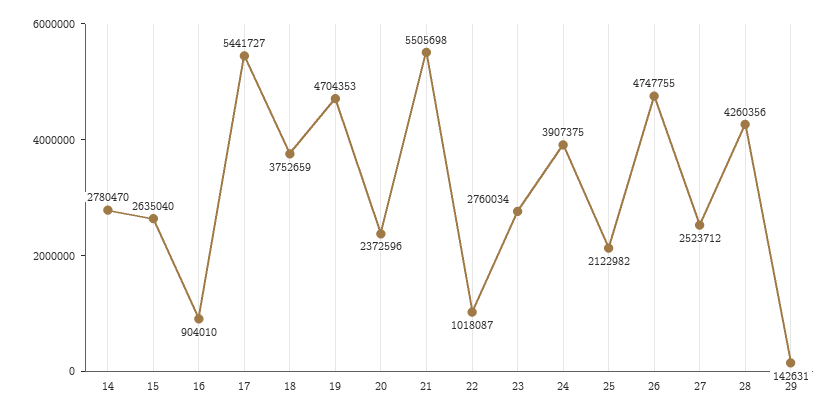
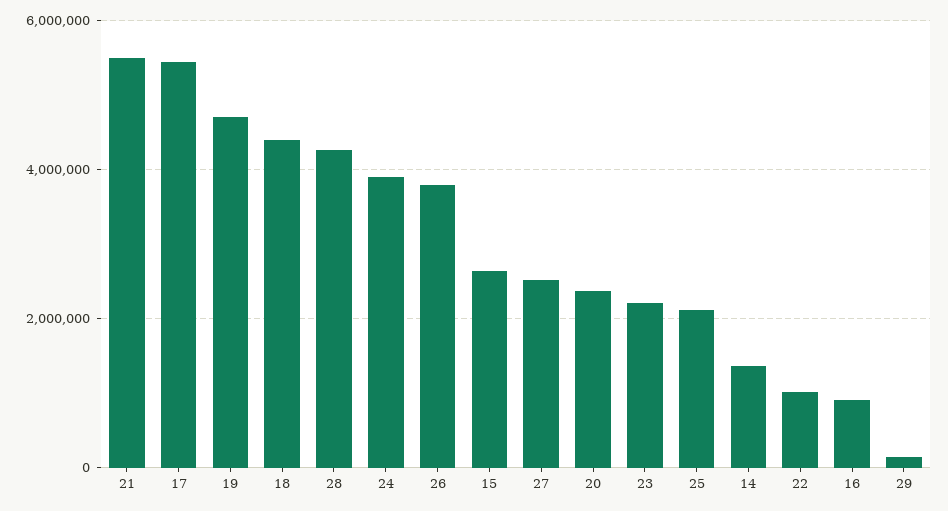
14: 2780470 -> 1400000
18: 3752659 -> 4400000
23: 2760034 -> 2200000
26: 4747755 -> 3800000

